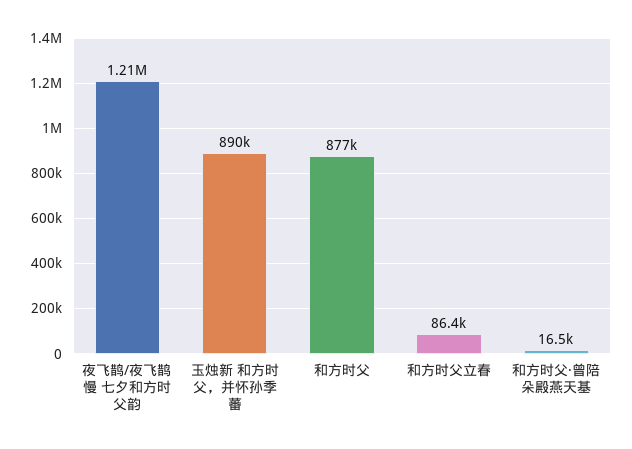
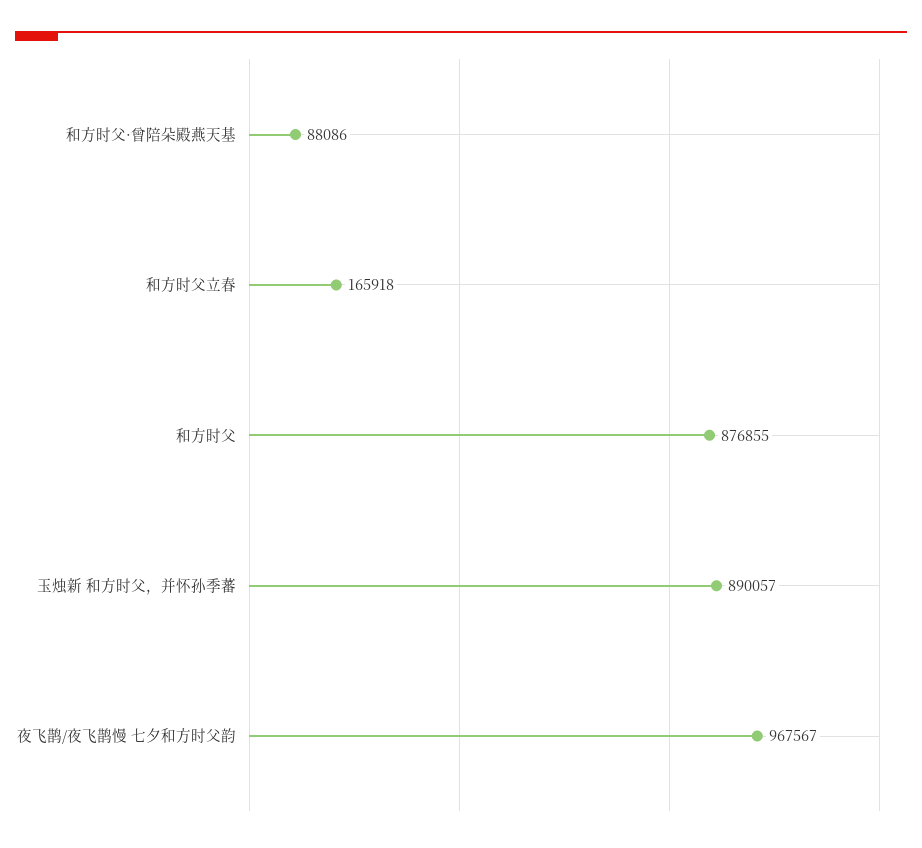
夜飞鹊/夜飞鹊慢 七夕和方时父韵: 1210000 -> 967567
和方时父立春: 86400 -> 165918
和方时父·曾陪朵殿燕天基: 16500 -> 88086

